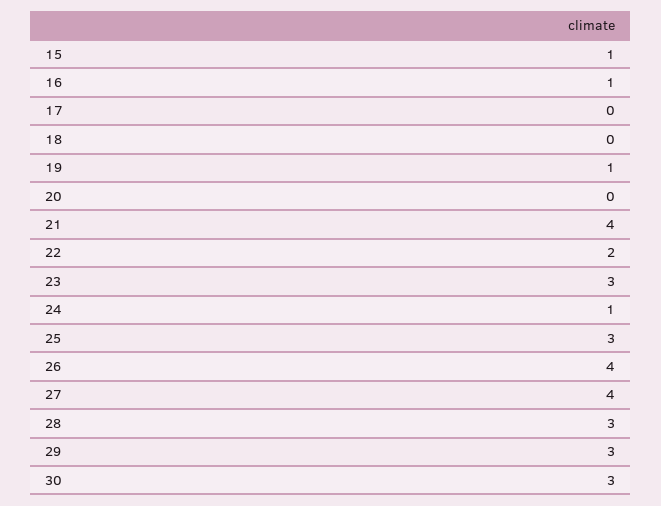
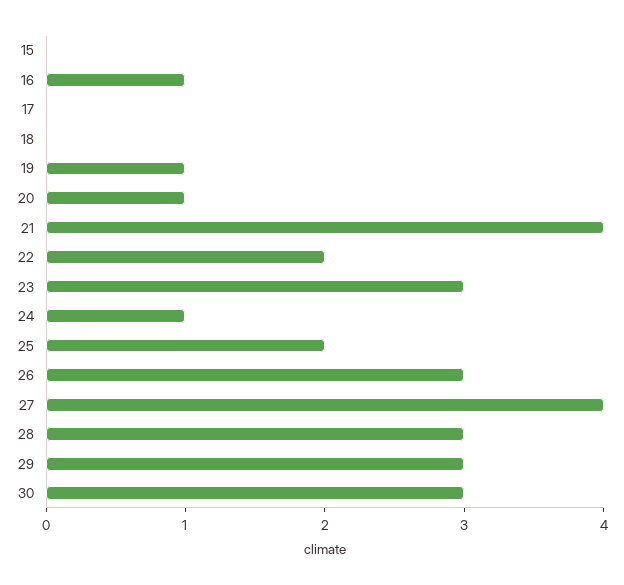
15: 1 -> 0
20: 0 -> 1
25: 3 -> 2
26: 4 -> 3

